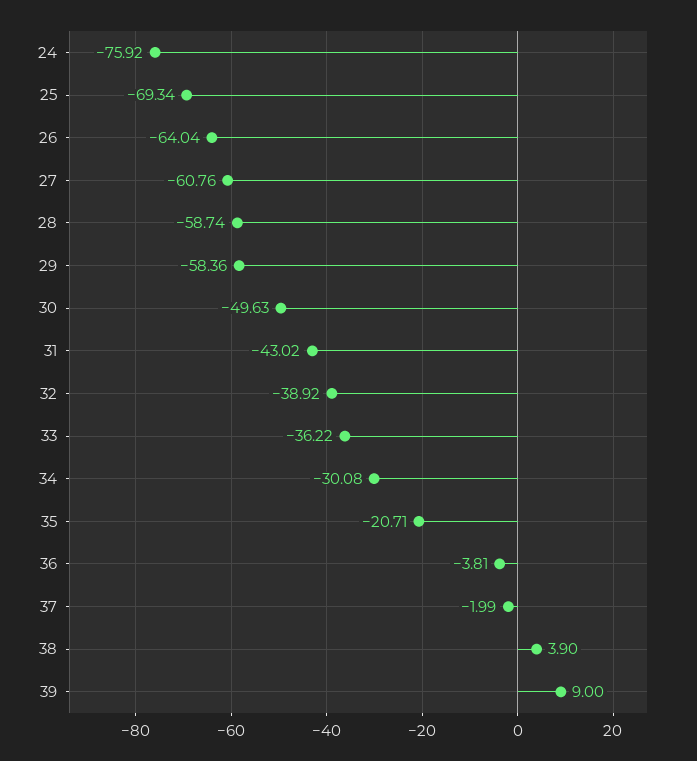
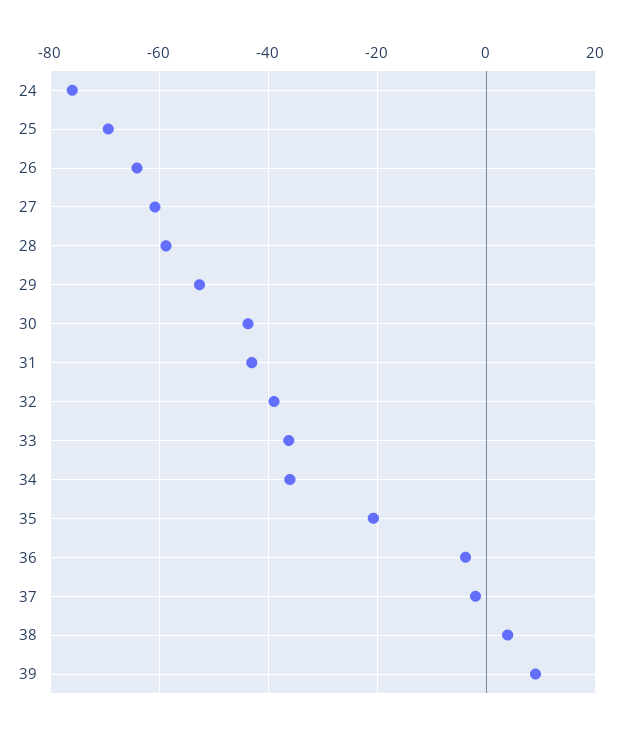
29: -58.36 -> -52
30: -49.63 -> -44
34: -30.08 -> -36

